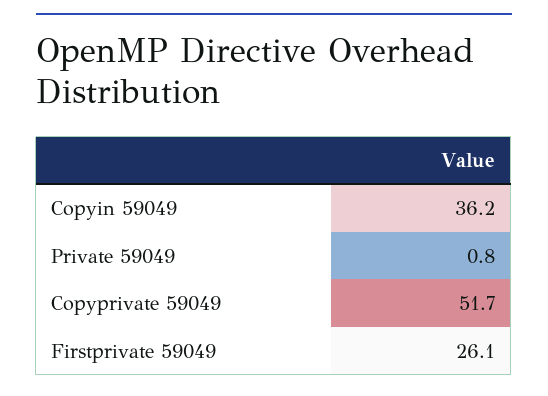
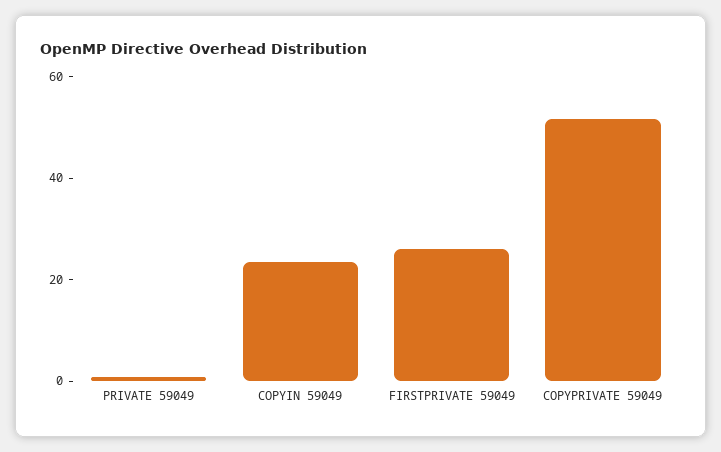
Copyin 59049: 36.2 -> 25

